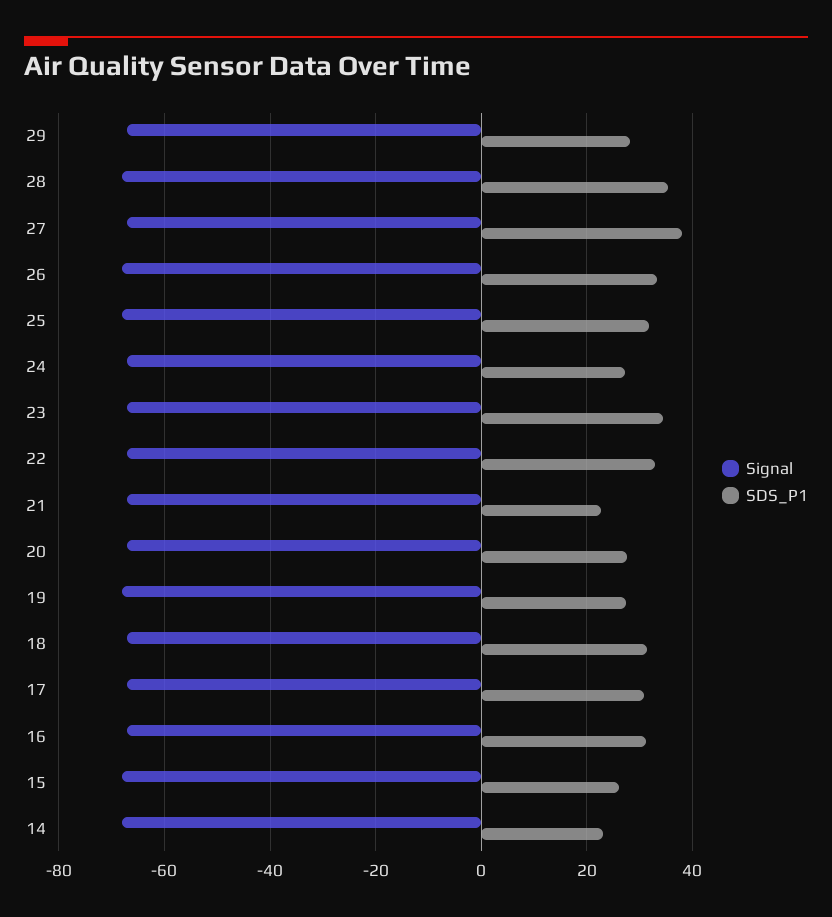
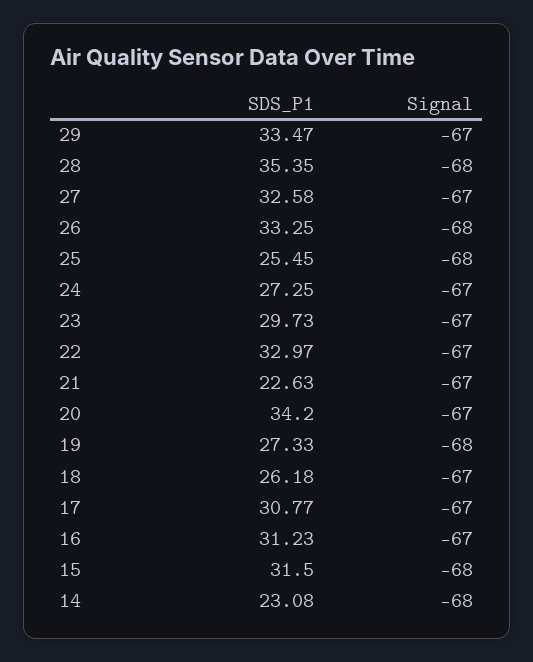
SDS_P1, 29: 28 -> 33.47
SDS_P1, 27: 38 -> 32.58
SDS_P1, 25: 32 -> 25.45
SDS_P1, 23: 34 -> 29.73
SDS_P1, 20: 28 -> 34.2
SDS_P1, 18: 32 -> 26.18
SDS_P1, 15: 26 -> 31.5

